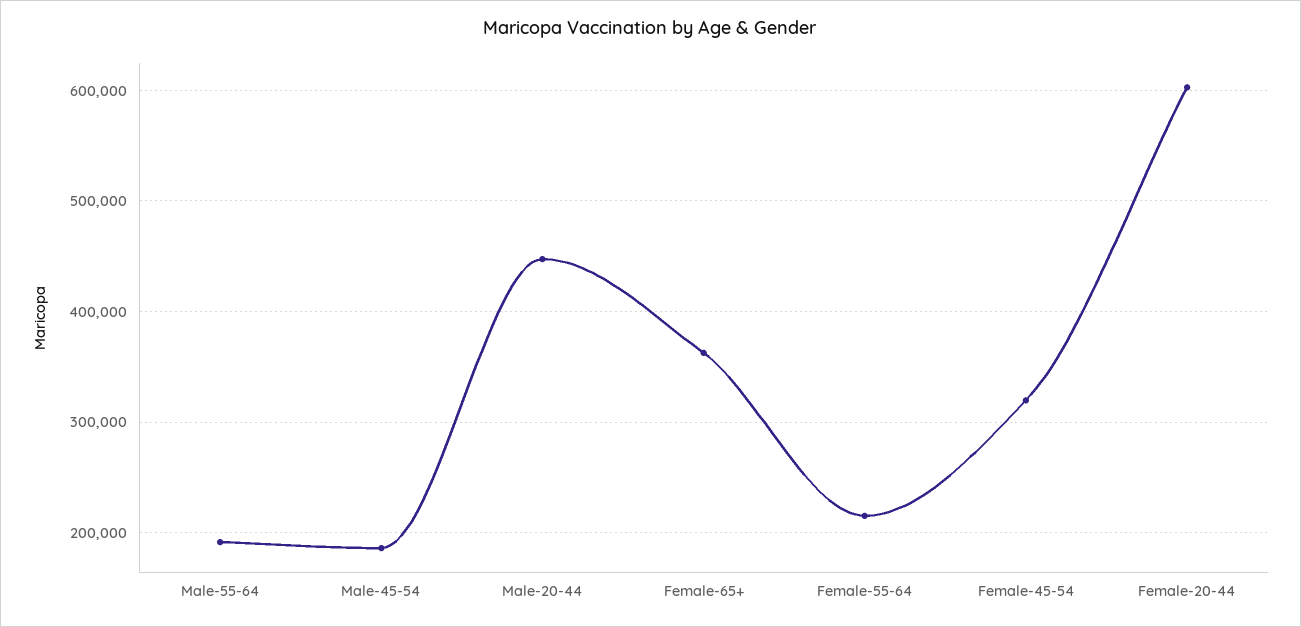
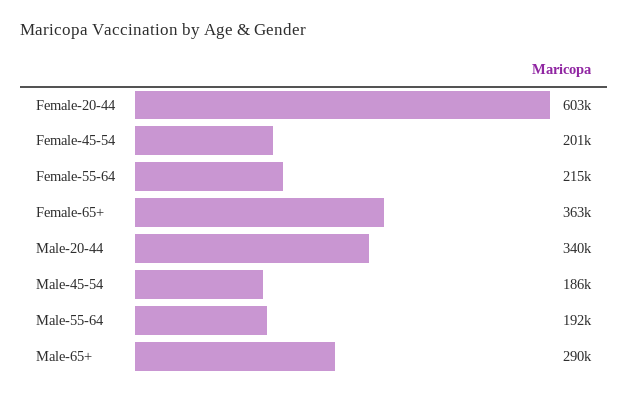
Male-20-44: 450000 -> 340000
Female-45-54: 320000 -> 201000
Male-65+: none -> 290000

